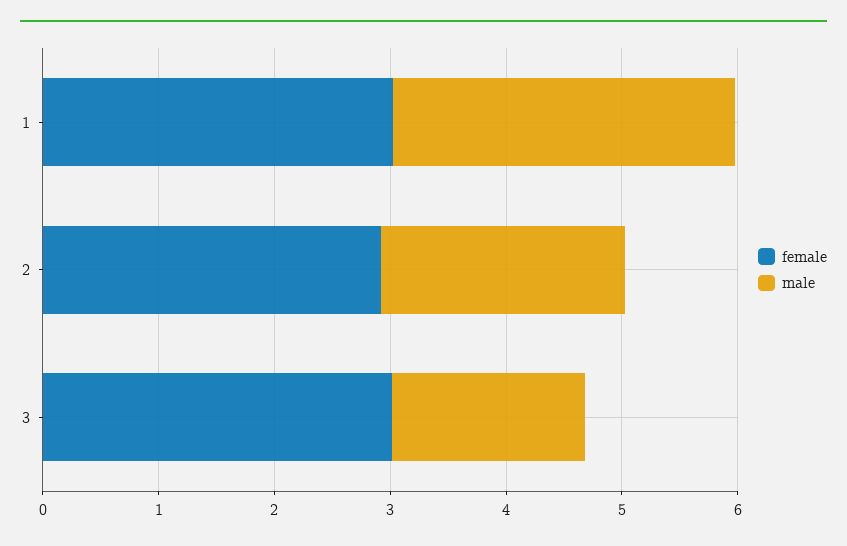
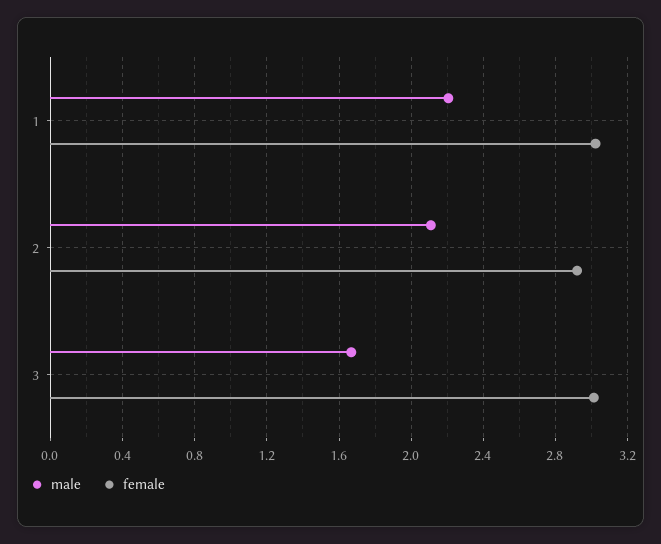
male, 1: 3 -> 2.2

